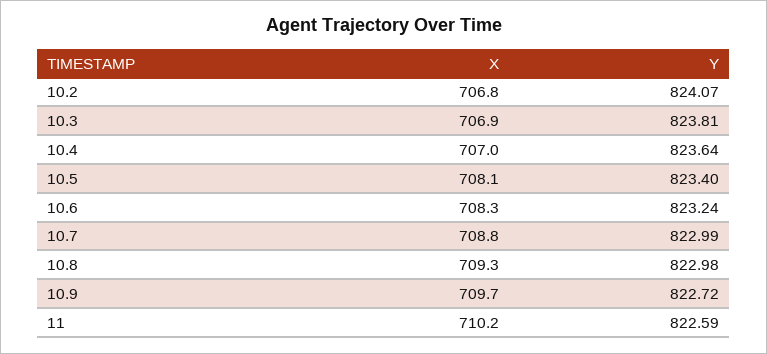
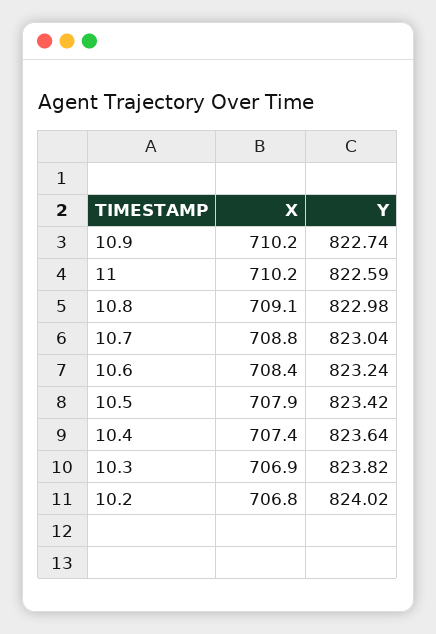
Y, 10.2: 824.07 -> 824.02
Y, 10.3: 823.81 -> 823.82
X, 10.4: 707 -> 707.4
X, 10.5: 708.1 -> 707.9
Y, 10.5: 823.4 -> 823.42
X, 10.6: 708.3 -> 708.4
Y, 10.7: 822.99 -> 823.04
X, 10.8: 709.3 -> 709.1
X, 10.9: 709.7 -> 710.2
Y, 10.9: 822.72 -> 822.74

